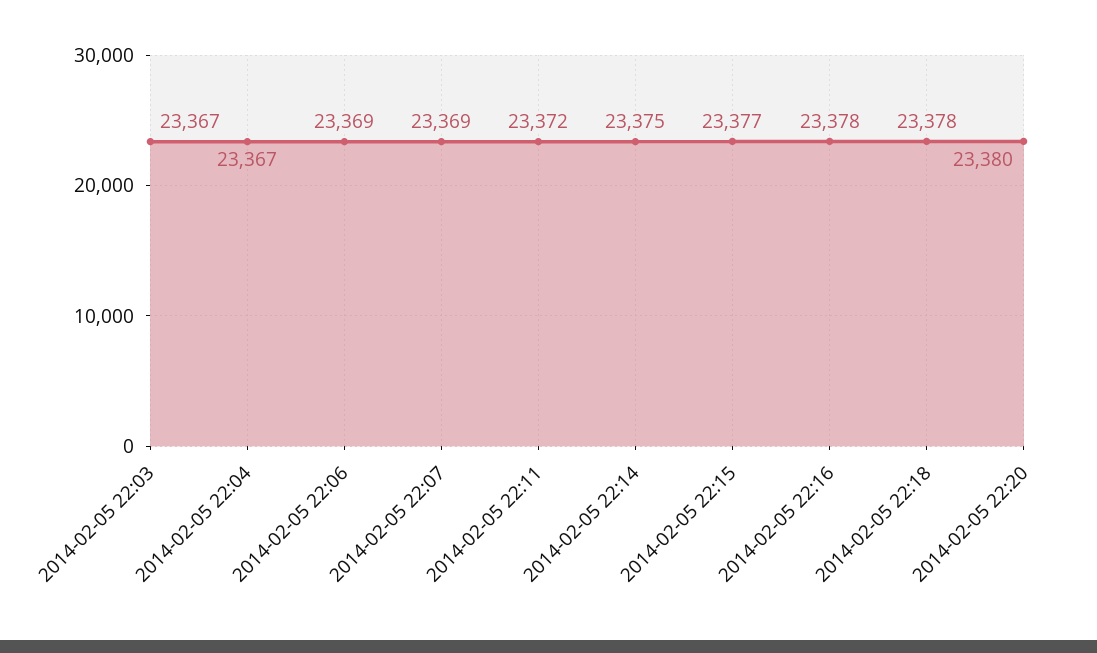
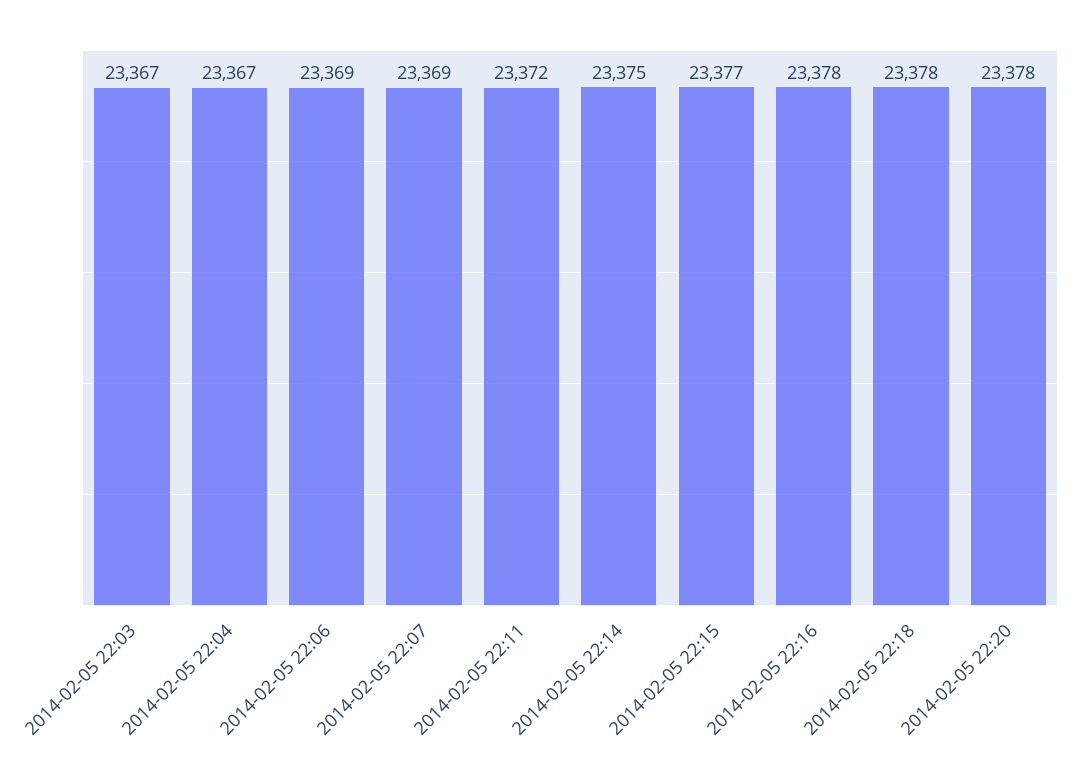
2014-02-05 22:20: 23380 -> 23378

